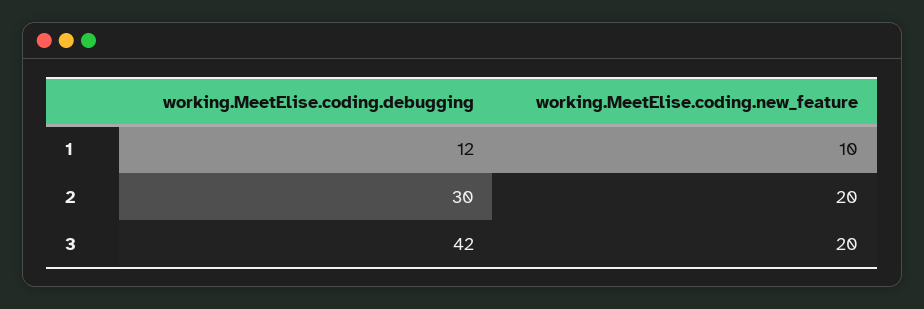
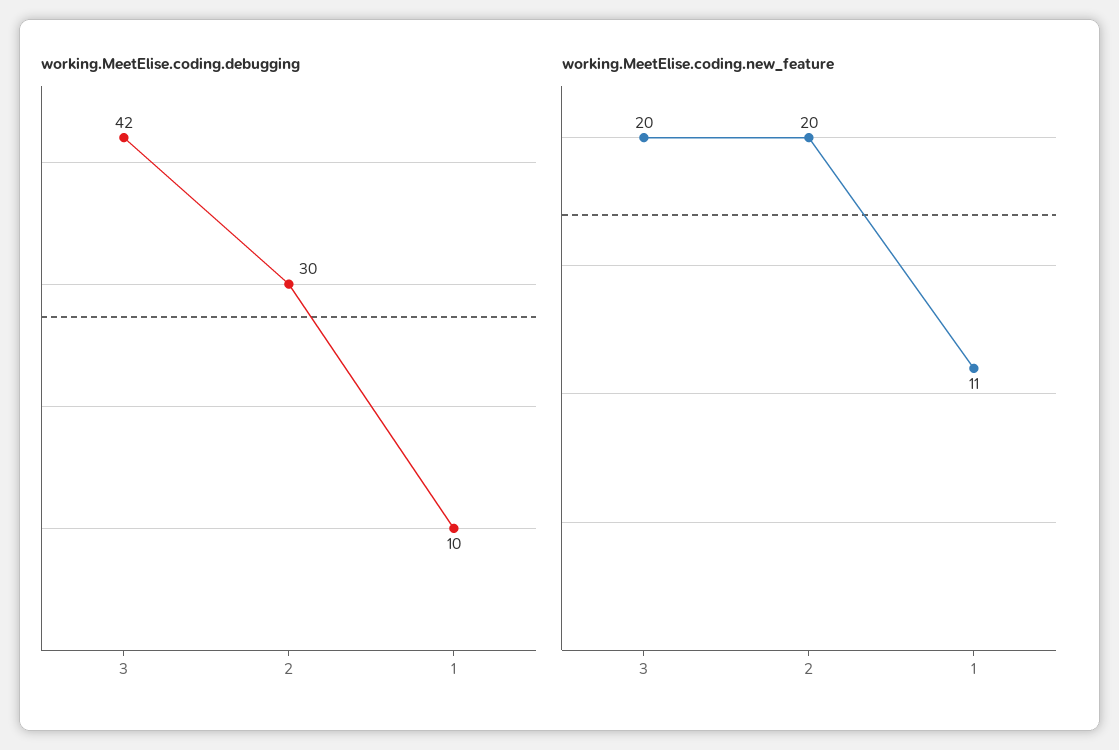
working.MeetElise.coding.debugging, 1: 12 -> 10
working.MeetElise.coding.new_feature, 1: 10 -> 11

